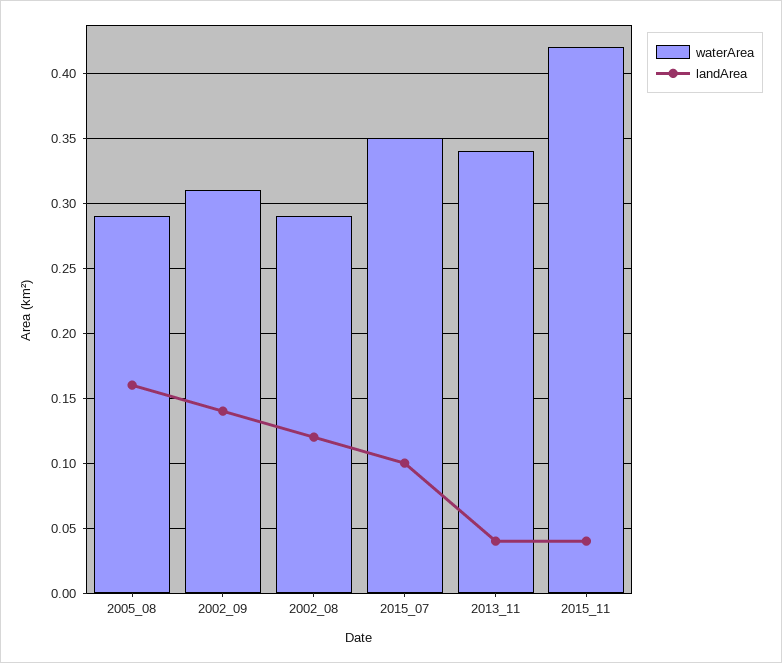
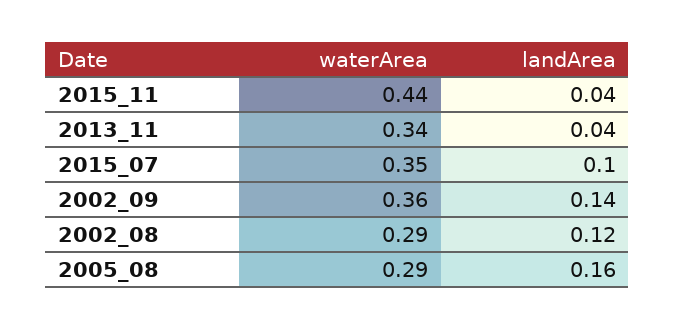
waterArea, 2002_09: 0.31 -> 0.36
waterArea, 2015_11: 0.42 -> 0.44

